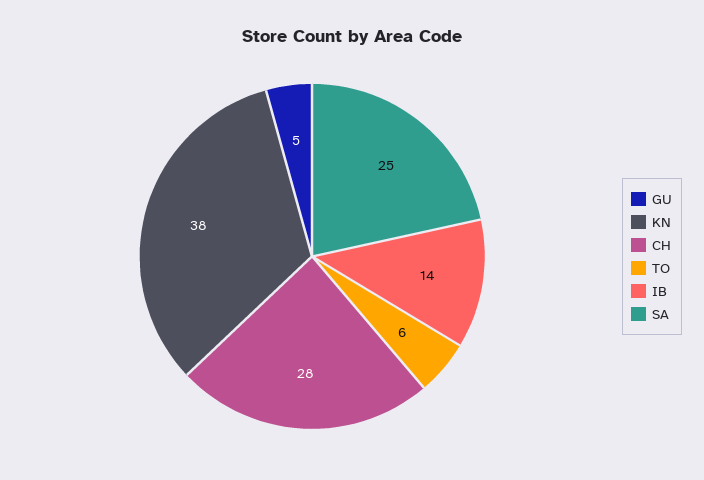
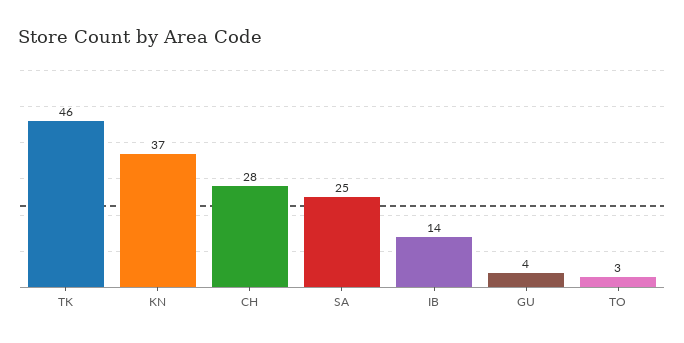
GU: 5 -> 4
KN: 38 -> 37
TO: 6 -> 3
TK: none -> 46

